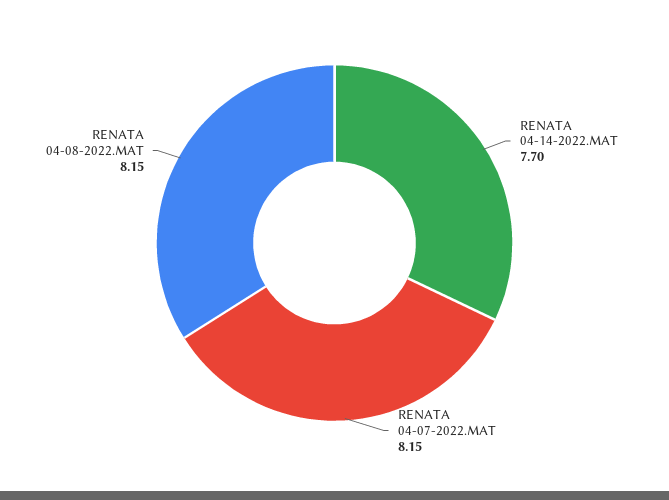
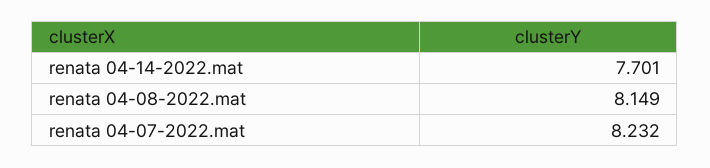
RENATA 04-07-2022.MAT: 8.15 -> 8.232

